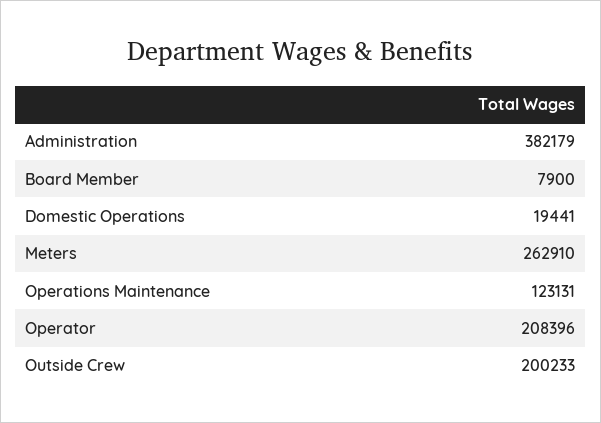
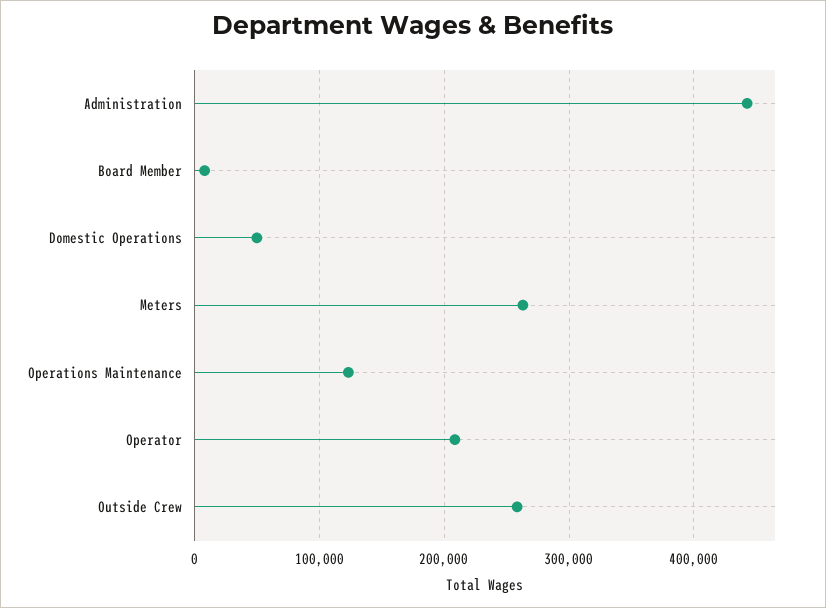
Administration: 382179 -> 440000
Domestic Operations: 19441 -> 50000
Outside Crew: 200233 -> 260000

